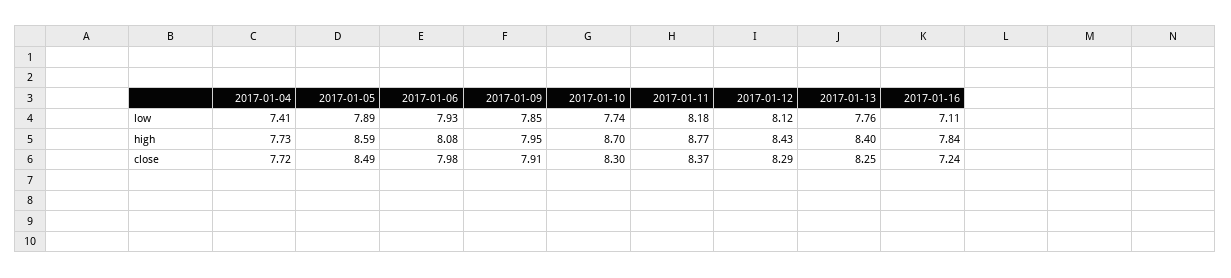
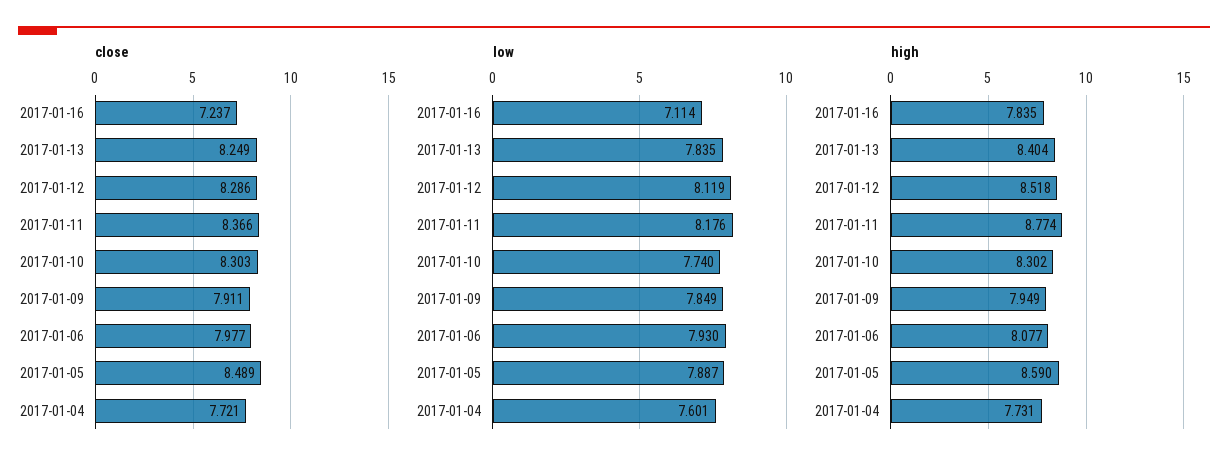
low, 2017-01-04: 7.41 -> 7.601
low, 2017-01-13: 7.76 -> 7.835
high, 2017-01-10: 8.7 -> 8.302
high, 2017-01-12: 8.43 -> 8.518

